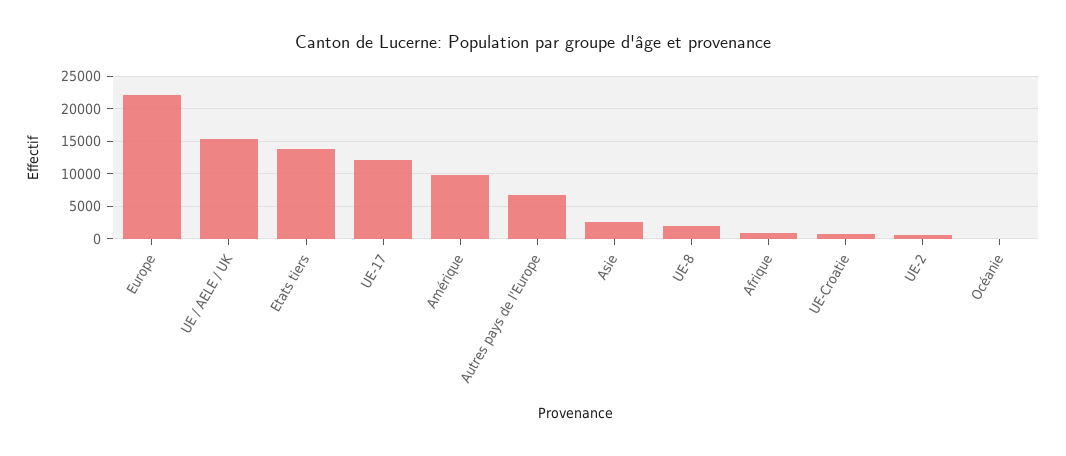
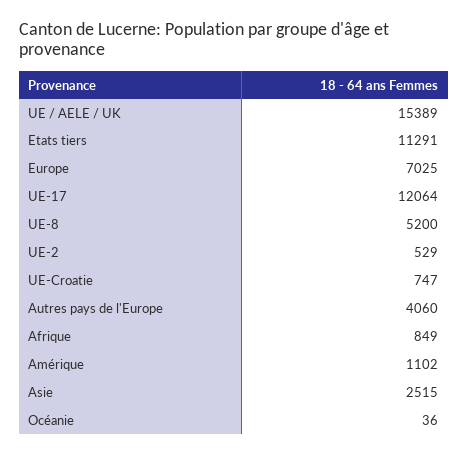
Europe: 22000 -> 7025
Etats tiers: 14000 -> 11291
Amérique: 10000 -> 1102
Autres pays de l'Europe: 7000 -> 4060
UE-8: 2000 -> 5200

